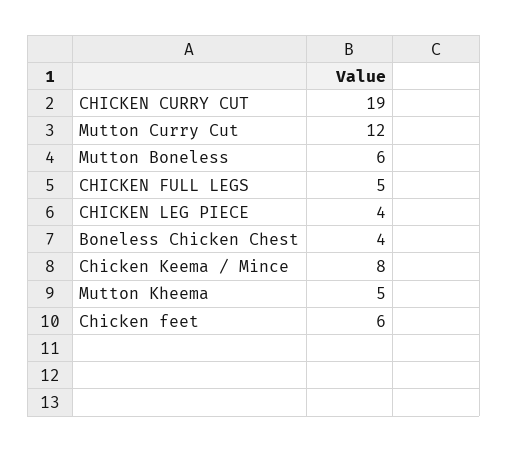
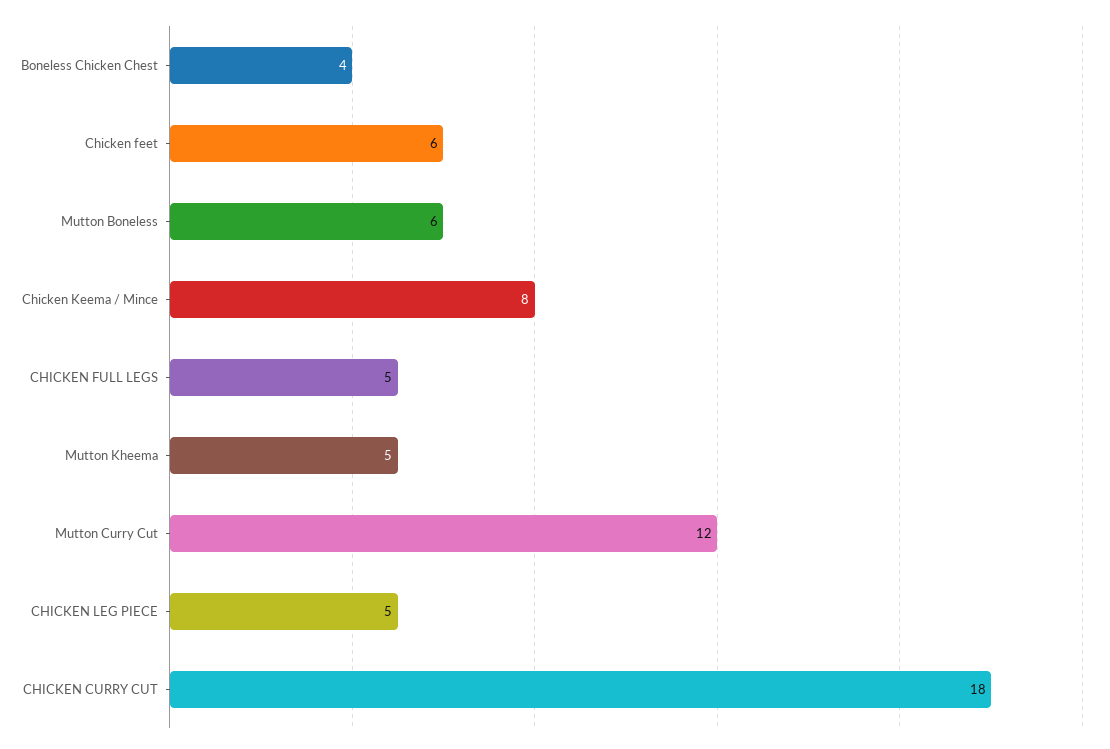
CHICKEN CURRY CUT: 19 -> 18
CHICKEN LEG PIECE: 4 -> 5

